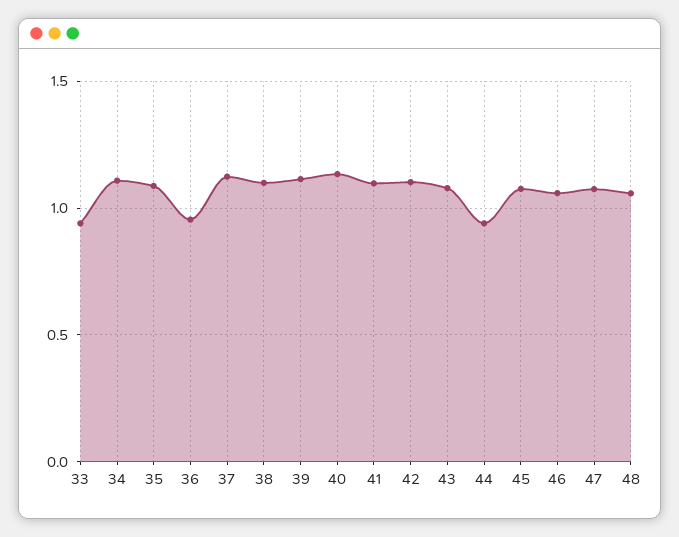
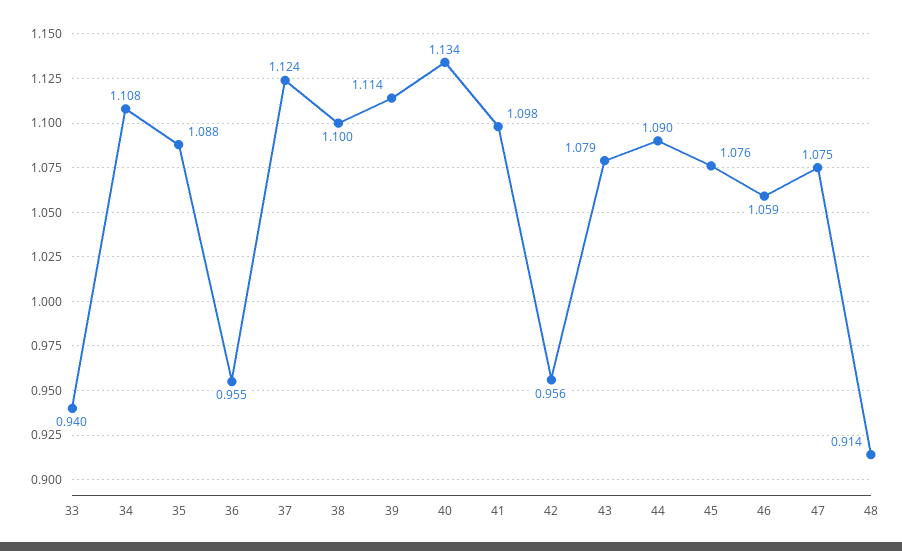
42: 1.1 -> 0.956
44: 0.95 -> 1.09
48: 1.05 -> 0.914

